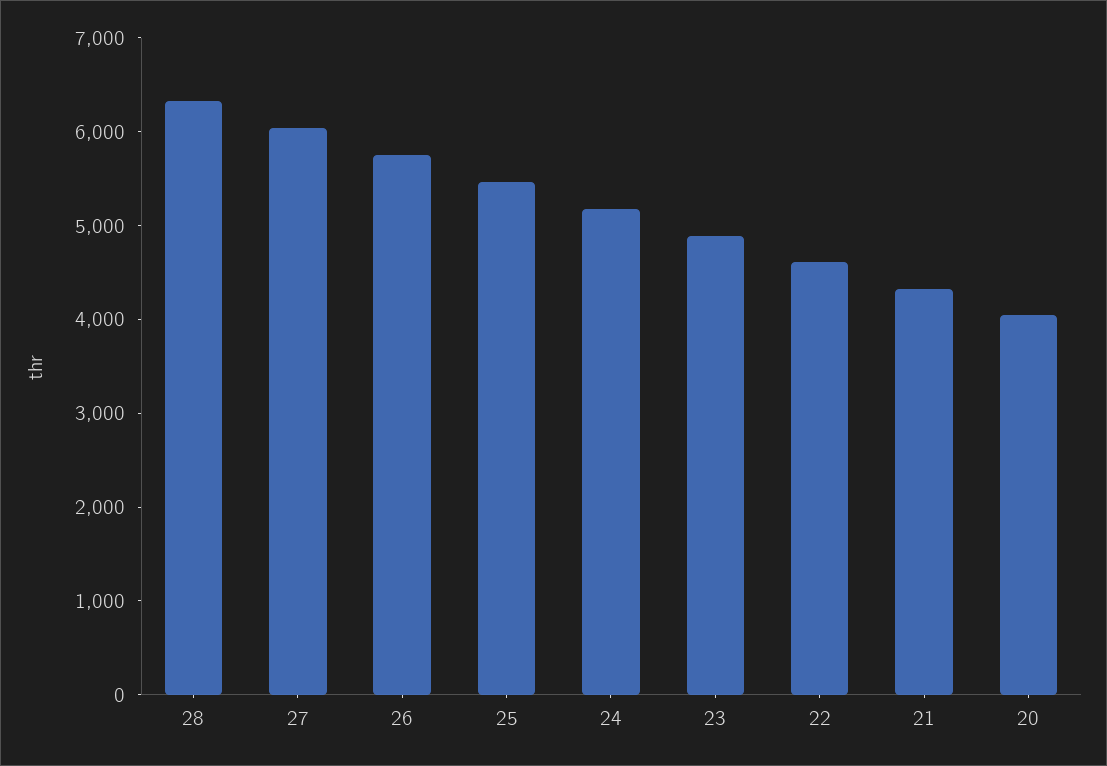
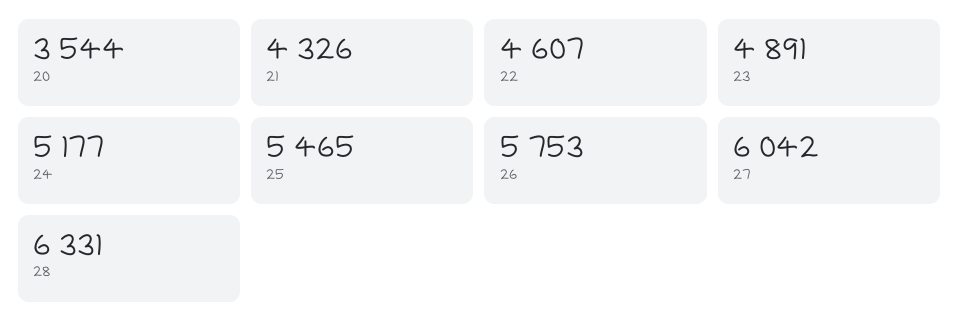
20: 4000 -> 3544

